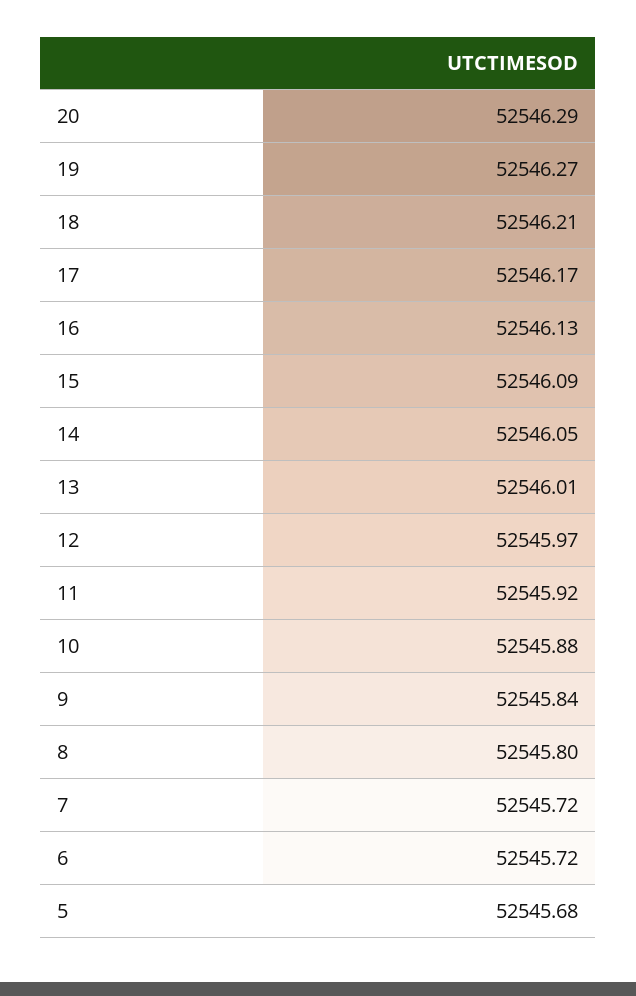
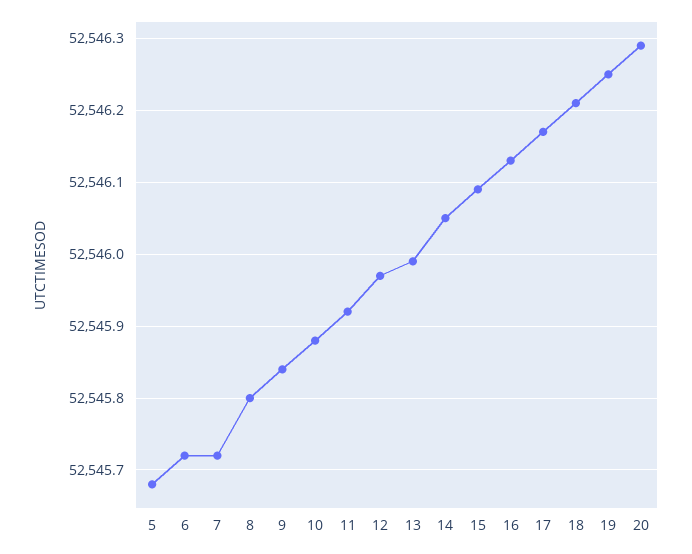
19: 52546.27 -> 52546.25
13: 52546.01 -> 52545.99

